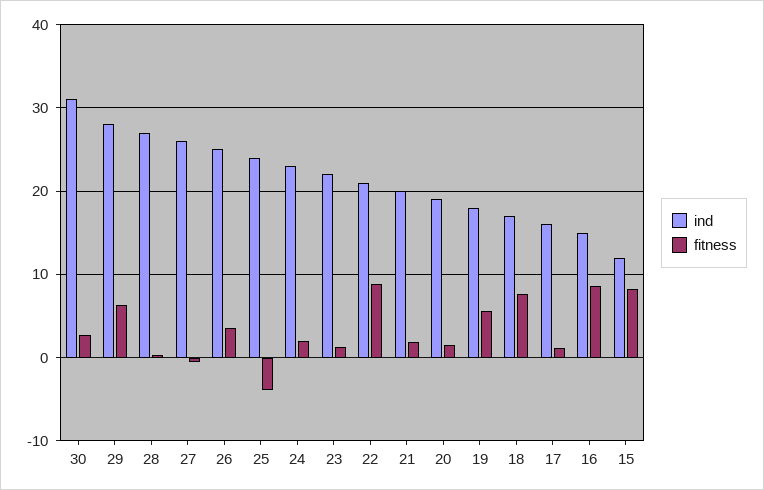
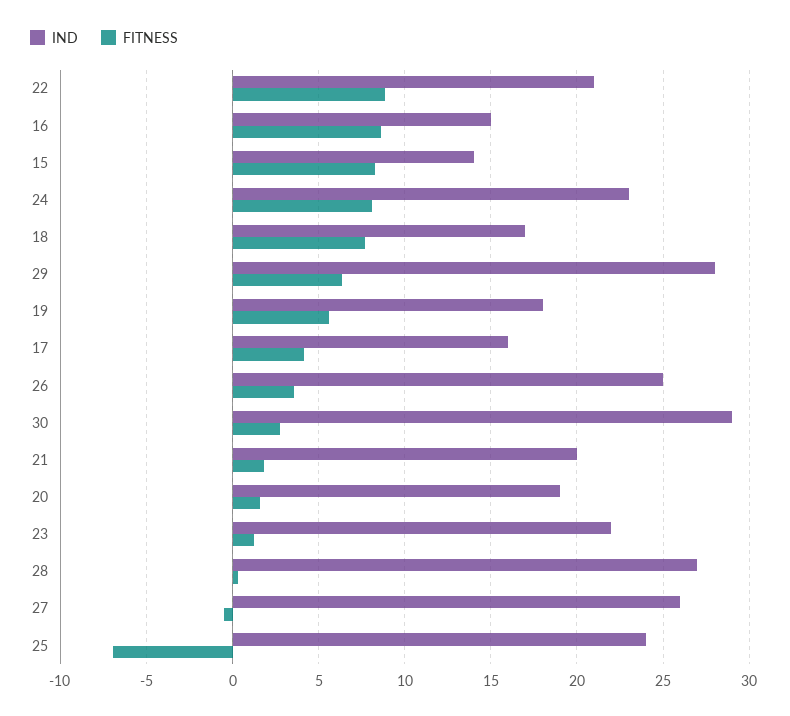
ind, 30: 31 -> 29
fitness, 25: -4 -> -7
fitness, 24: 2 -> 8
fitness, 17: 1 -> 4
ind, 15: 12 -> 14

